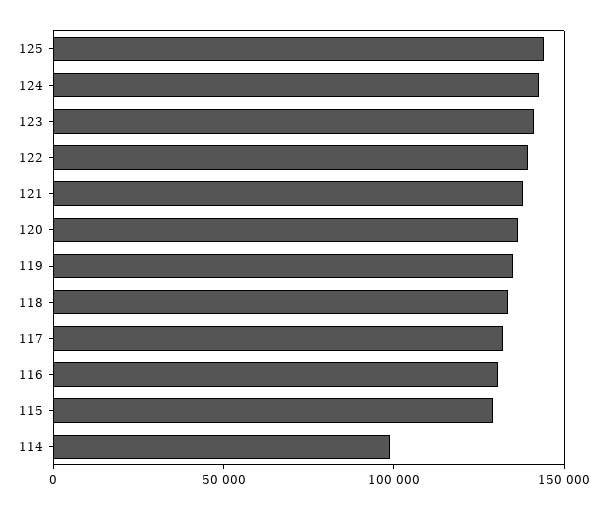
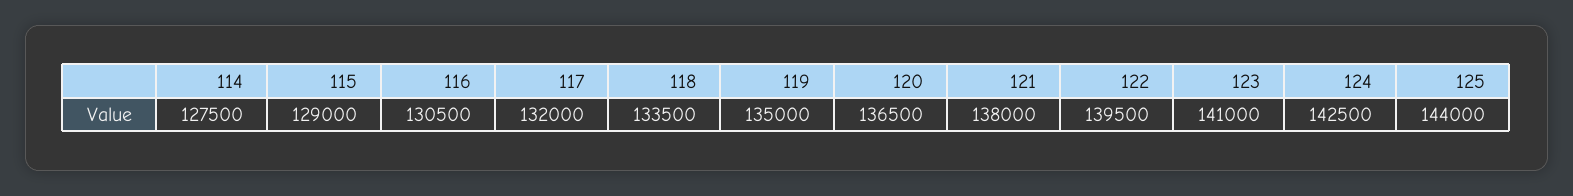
114: 100000 -> 127500

